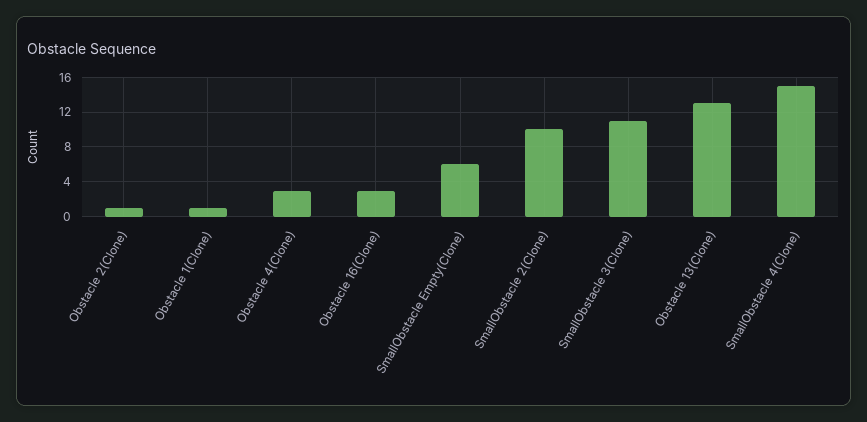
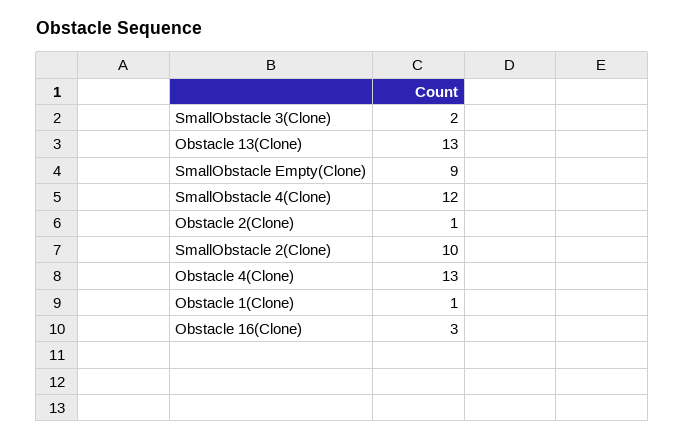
Obstacle 4(Clone): 3 -> 13
SmallObstacle Empty(Clone): 6 -> 9
SmallObstacle 3(Clone): 11 -> 2
SmallObstacle 4(Clone): 15 -> 12

